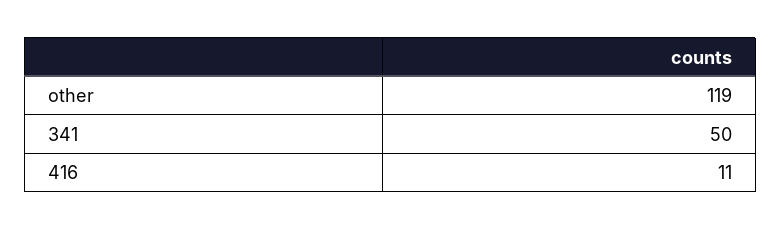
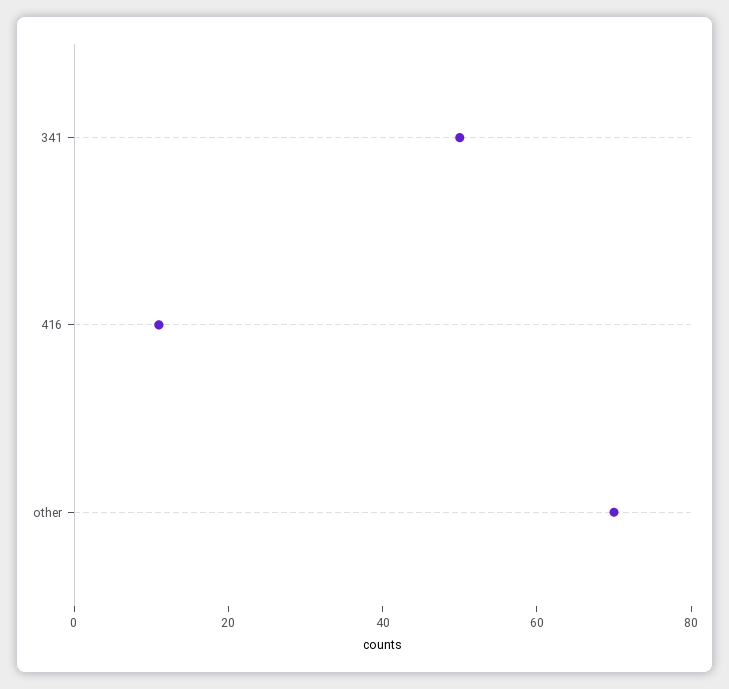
other: 119 -> 70

